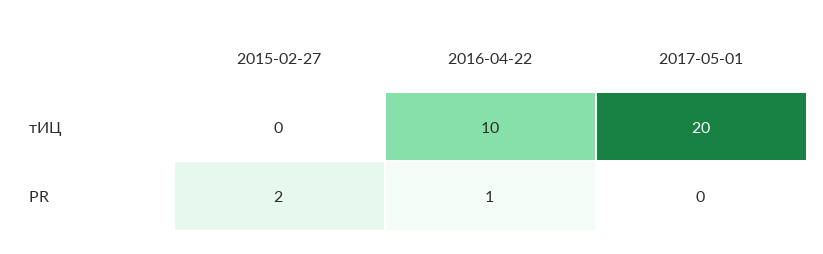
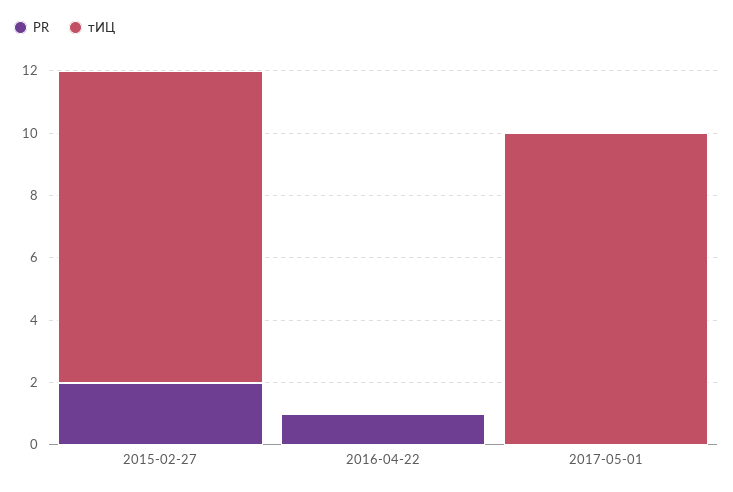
тИЦ, 2015-02-27: 0 -> 10
тИЦ, 2016-04-22: 10 -> 0
тИЦ, 2017-05-01: 20 -> 10

